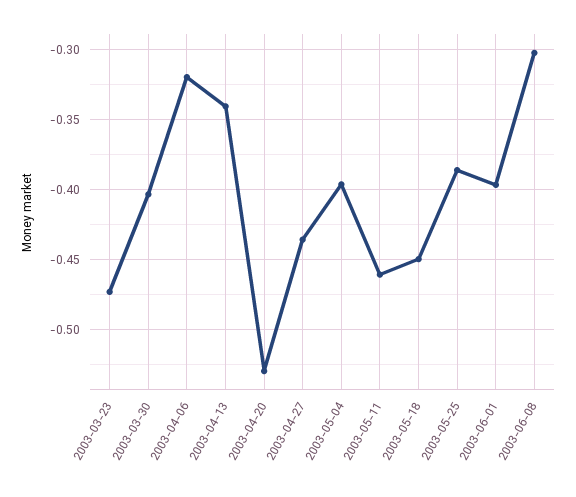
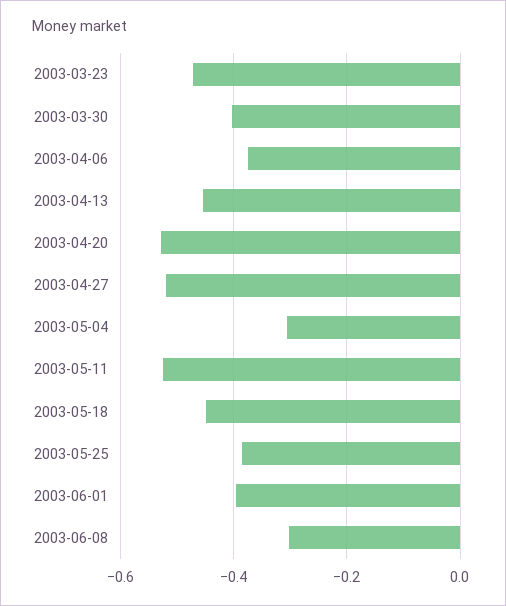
2003-04-06: -0.32 -> -0.38
2003-04-13: -0.34 -> -0.46
2003-04-27: -0.435 -> -0.52
2003-05-04: -0.395 -> -0.3
2003-05-11: -0.46 -> -0.52

